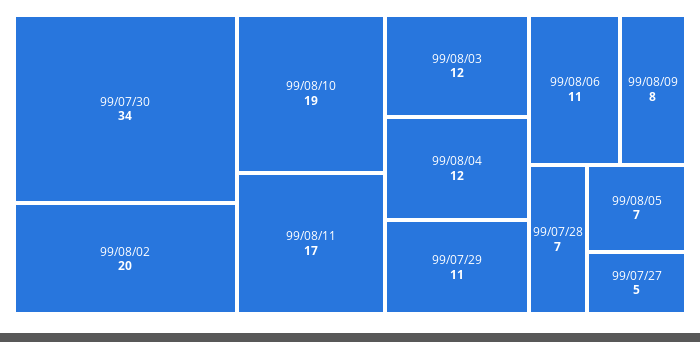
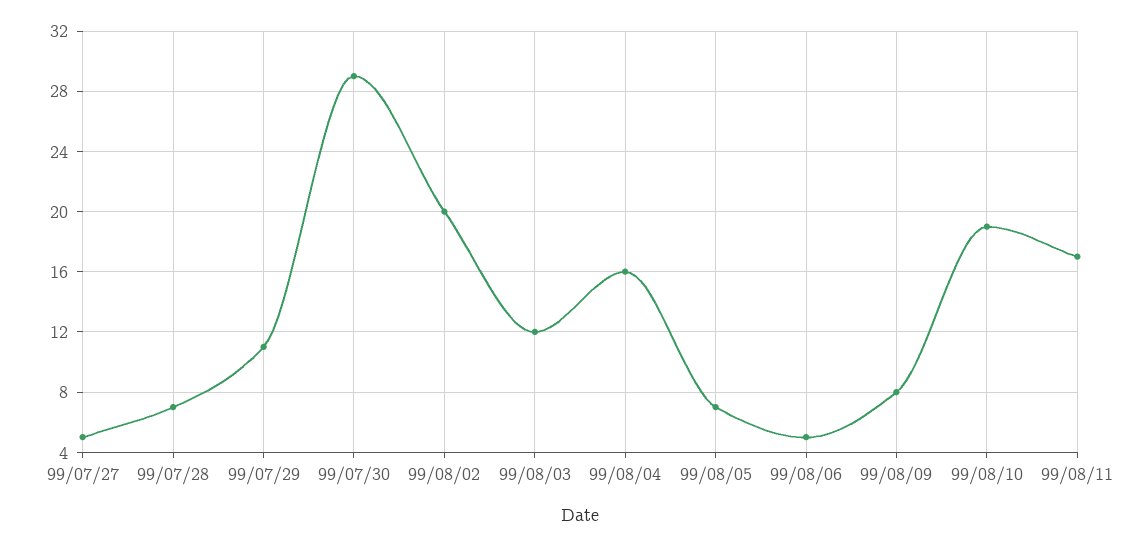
99/07/30: 34 -> 29
99/08/04: 12 -> 16
99/08/06: 11 -> 5

